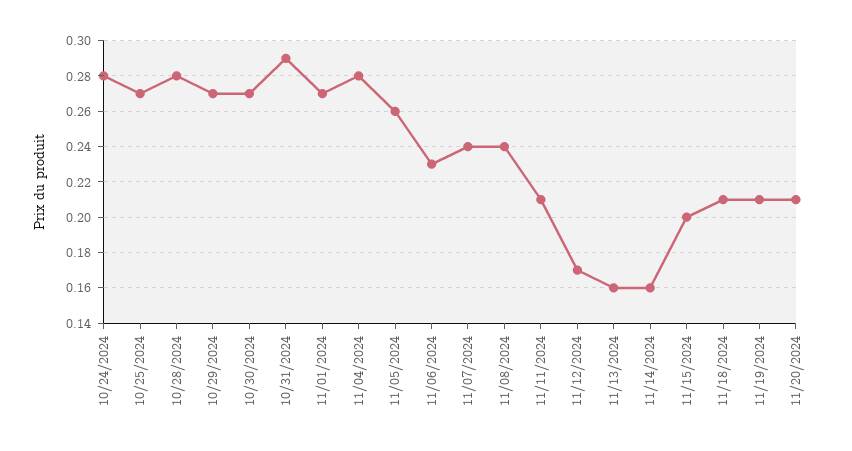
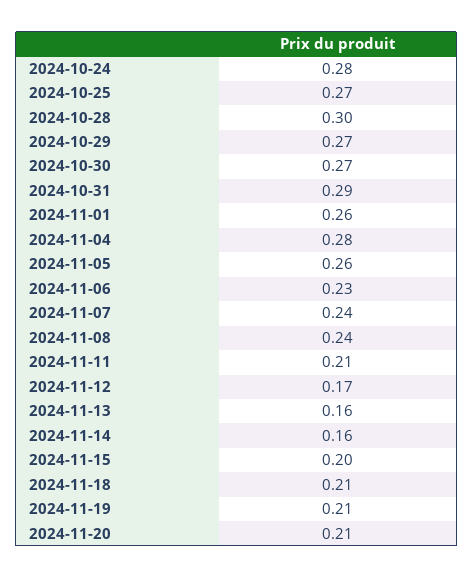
10/28/2024: 0.28 -> 0.3
11/01/2024: 0.27 -> 0.26

